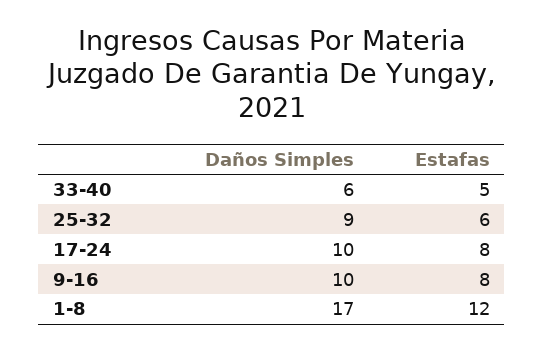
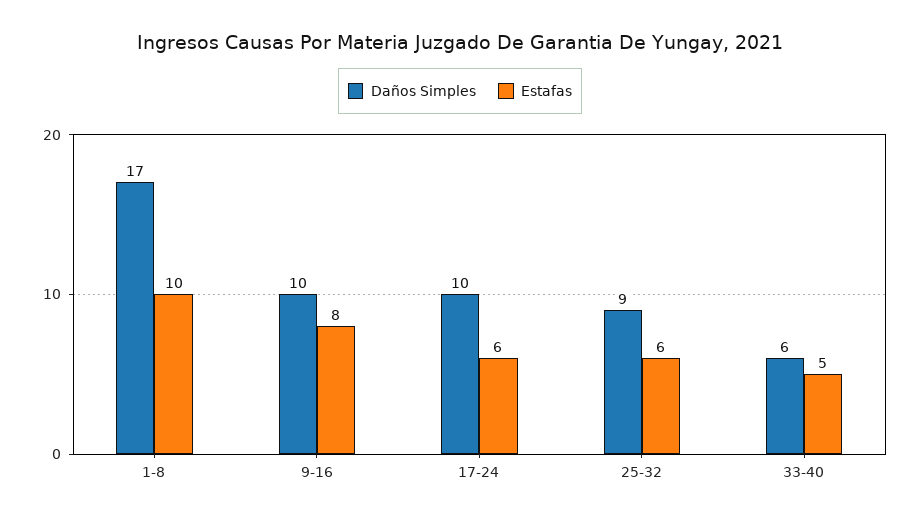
Estafas, 17-24: 8 -> 6
Estafas, 1-8: 12 -> 10

